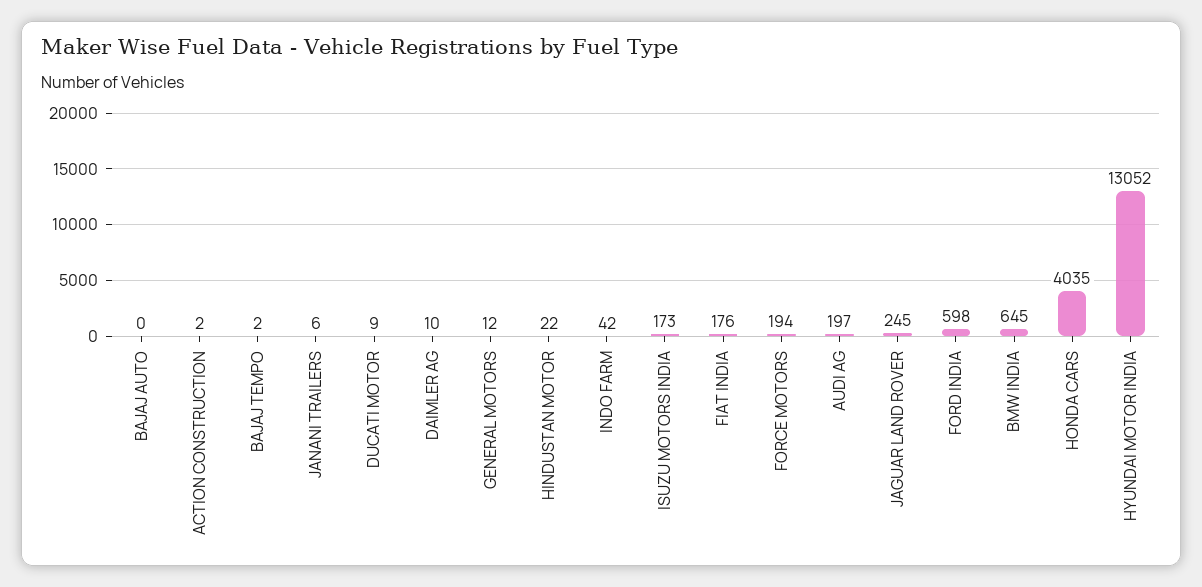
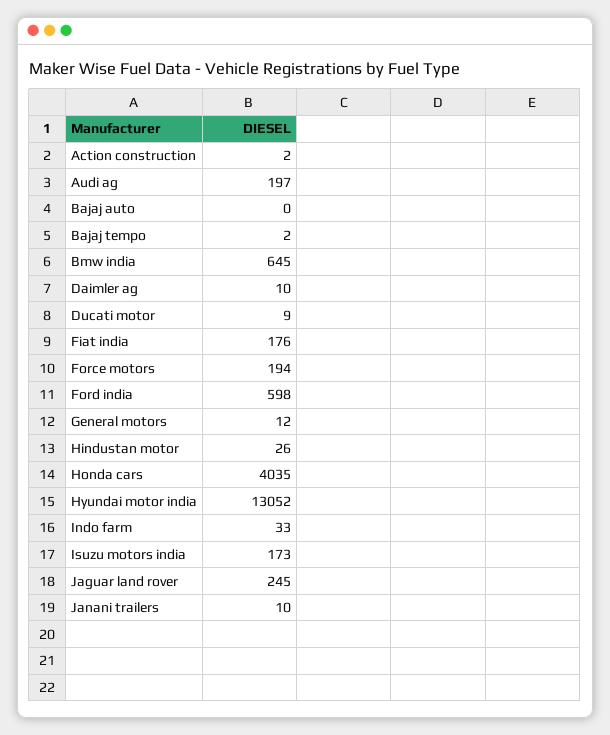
JANANI TRAILERS: 6 -> 10
HINDUSTAN MOTOR: 22 -> 26
INDO FARM: 42 -> 33

